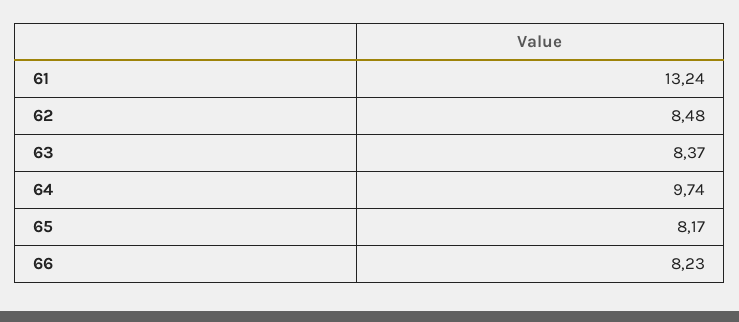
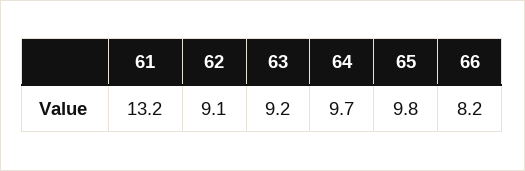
62: 8.48 -> 9.1
63: 8.37 -> 9.2
65: 8.17 -> 9.8

